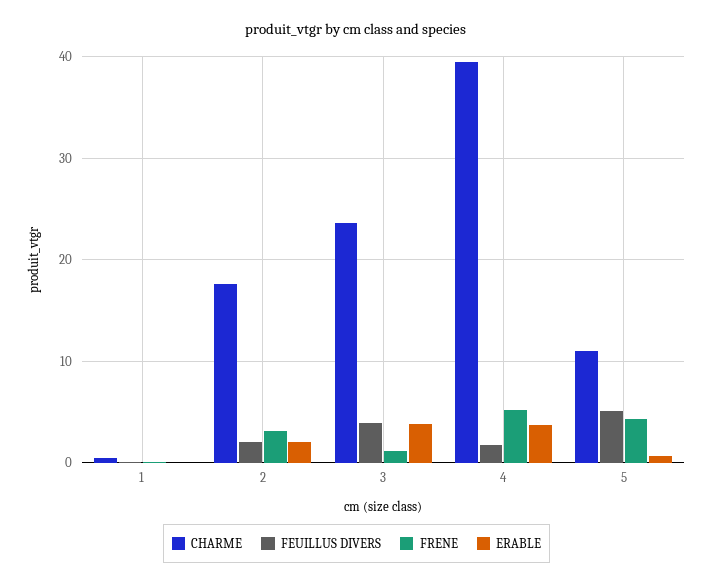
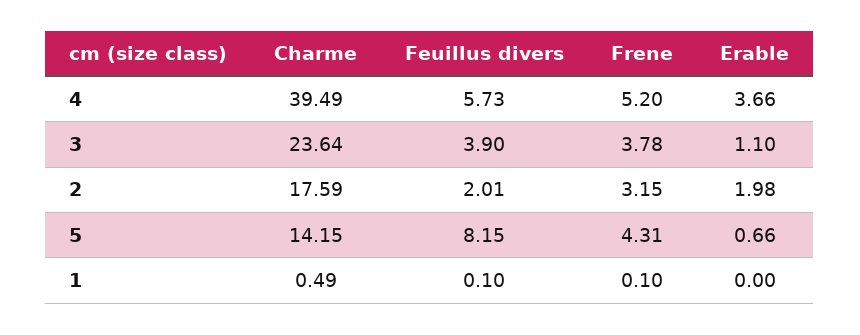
FRENE, 3: 1 -> 3.78
ERABLE, 3: 4 -> 1.1
FEUILLUS DIVERS, 4: 2 -> 5.73
CHARME, 5: 11 -> 14.15
FEUILLUS DIVERS, 5: 5 -> 8.15

